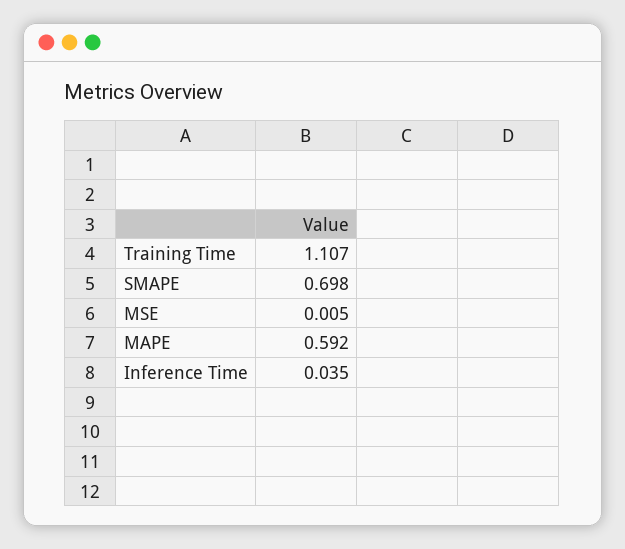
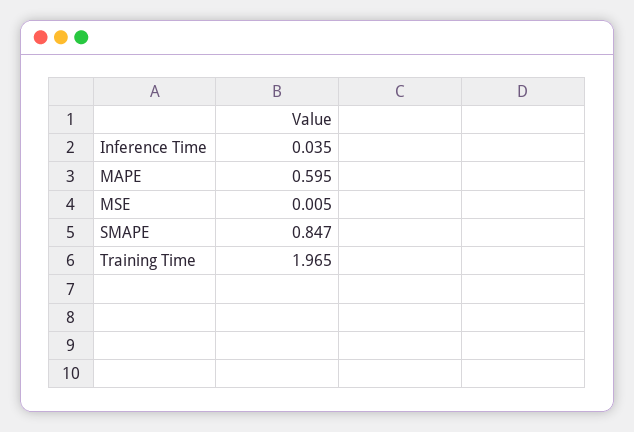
Training Time: 1.107 -> 1.965
SMAPE: 0.698 -> 0.847
MAPE: 0.592 -> 0.595

